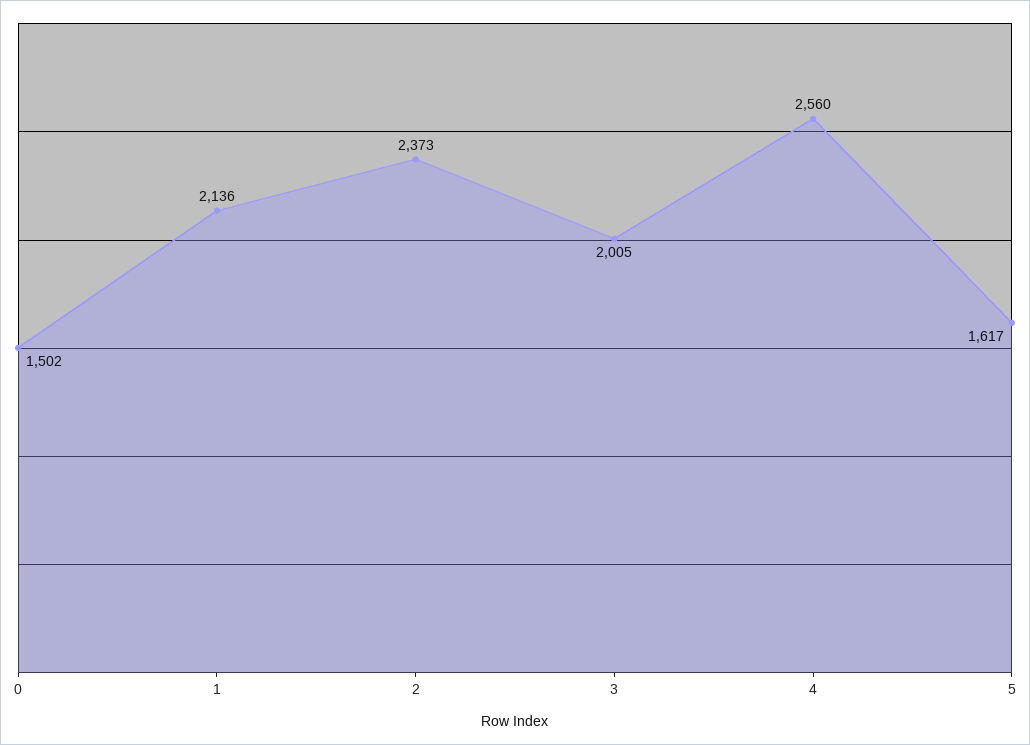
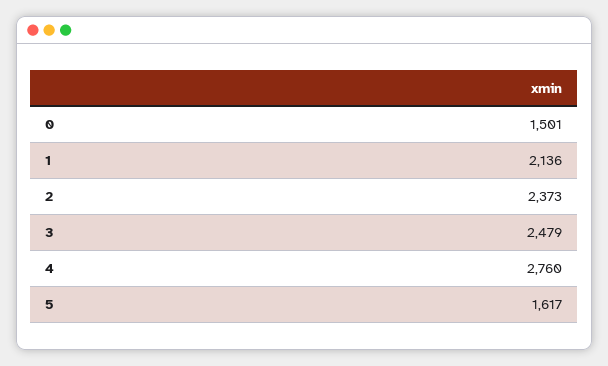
0: 1502 -> 1501
3: 2005 -> 2479
4: 2560 -> 2760

